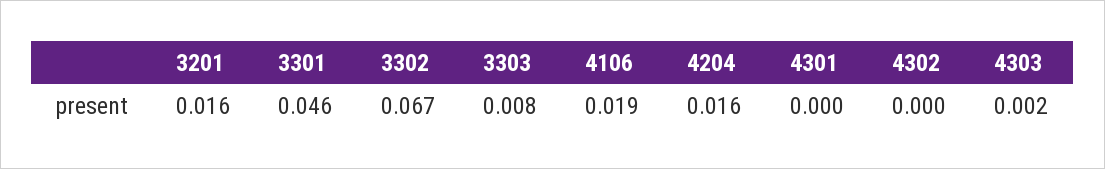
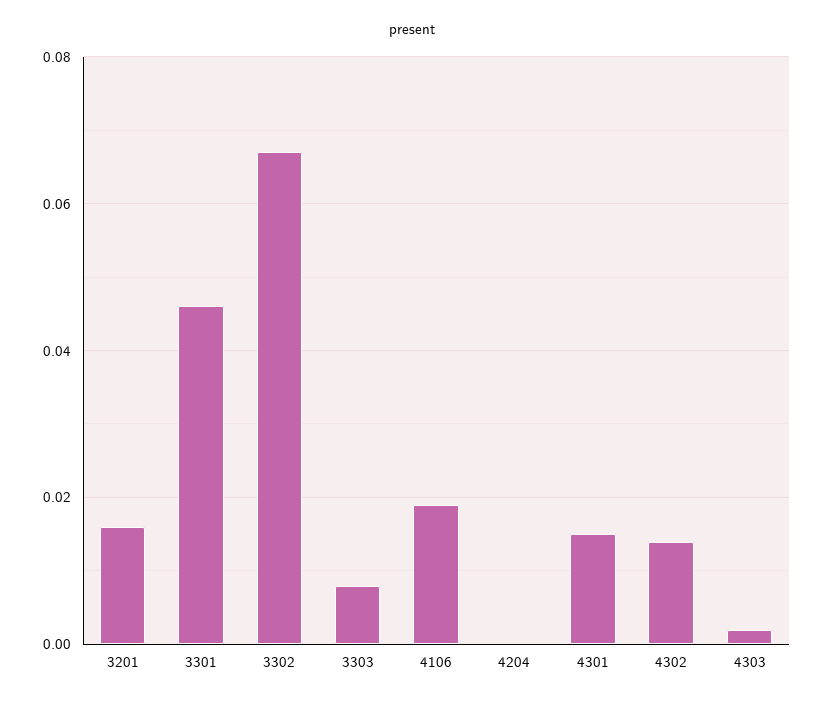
4204: 0.016 -> 0
4301: 0 -> 0.015
4302: 0 -> 0.015

